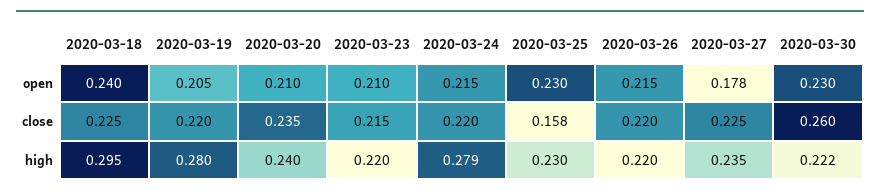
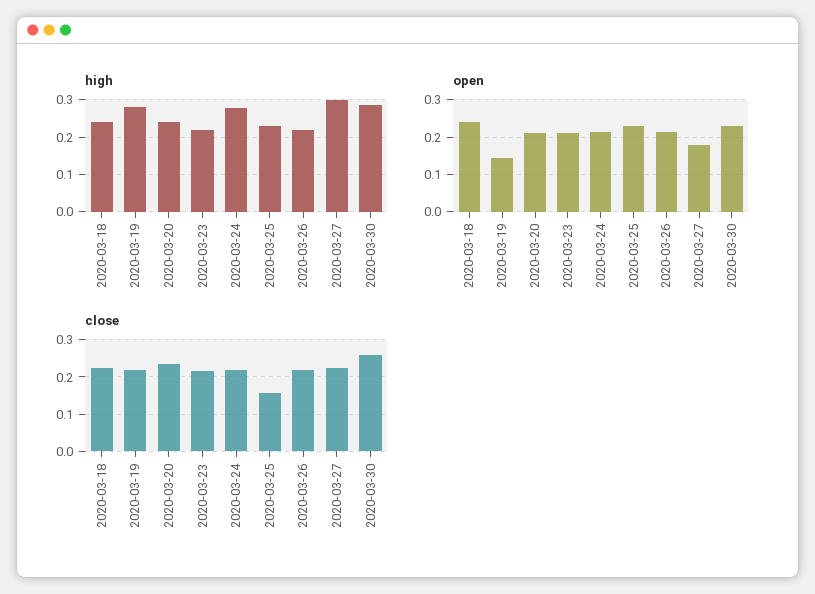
open, 2020-03-19: 0.205 -> 0.14
high, 2020-03-18: 0.295 -> 0.24
high, 2020-03-27: 0.235 -> 0.3
high, 2020-03-30: 0.222 -> 0.28

